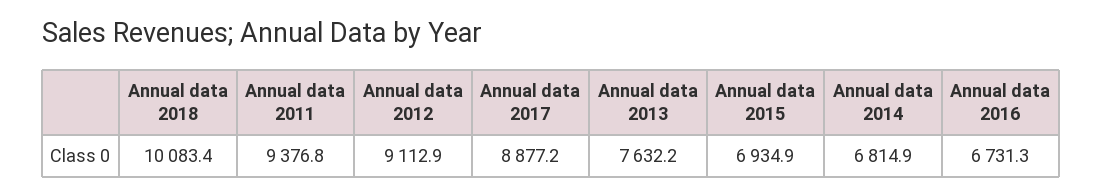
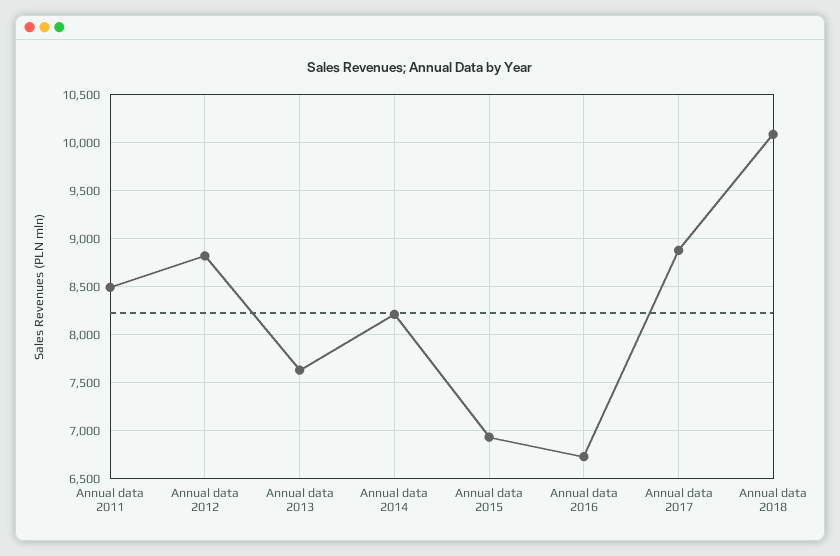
Annual data 2011: 9376.8 -> 8500
Annual data 2012: 9112.9 -> 8800
Annual data 2014: 6814.9 -> 8200

